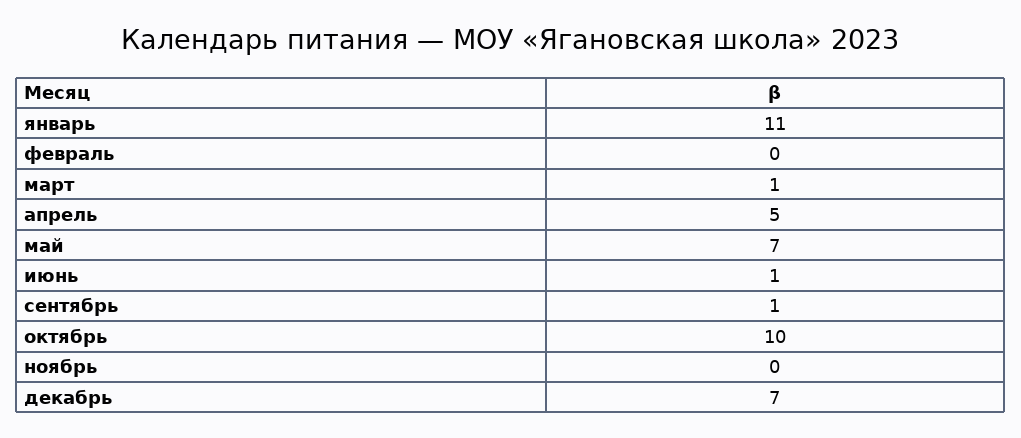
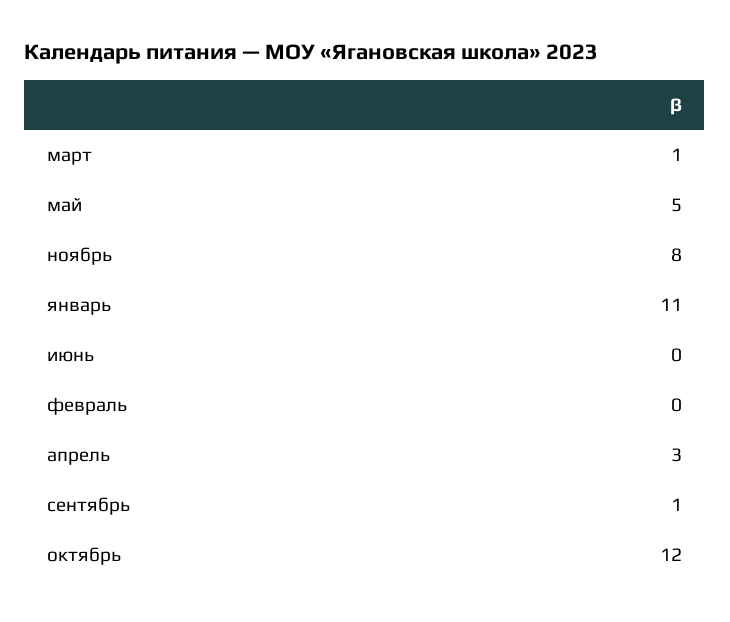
апрель: 5 -> 3
май: 7 -> 5
июнь: 1 -> 0
октябрь: 10 -> 12
ноябрь: 0 -> 8
декабрь: 7 -> none

